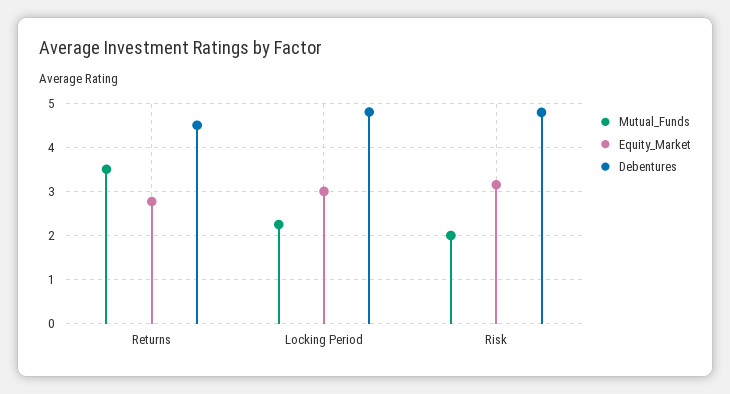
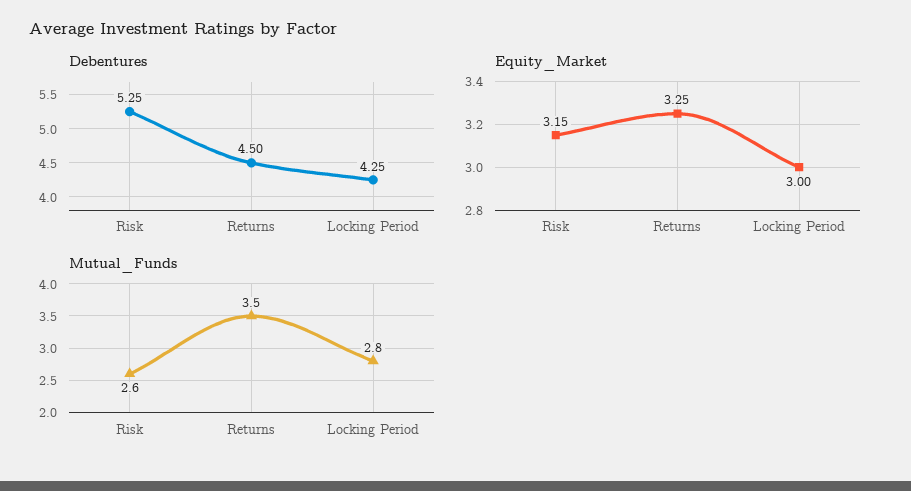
Equity_Market, Returns: 2.8 -> 3.25
Mutual_Funds, Locking Period: 2.2 -> 2.8
Debentures, Locking Period: 4.8 -> 4.25
Mutual_Funds, Risk: 2 -> 2.6
Debentures, Risk: 4.8 -> 5.25

